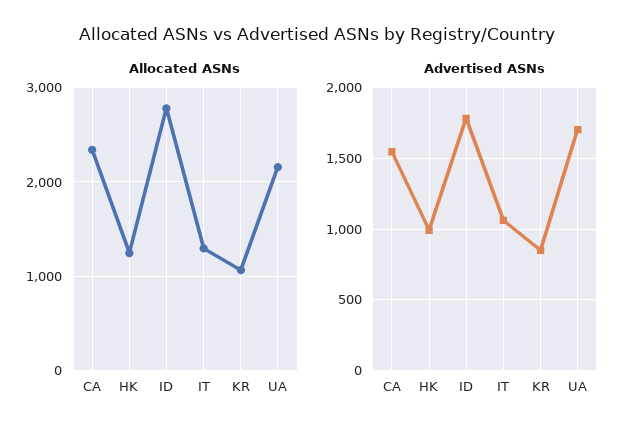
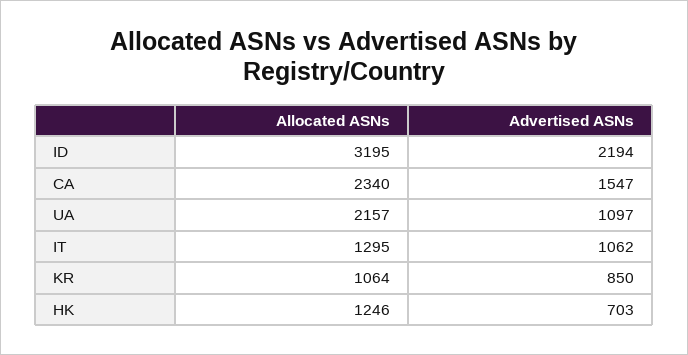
Allocated ASNs, ID: 2800 -> 3195
Advertised ASNs, HK: 1000 -> 703
Advertised ASNs, ID: 1800 -> 2194
Advertised ASNs, UA: 1700 -> 1097

